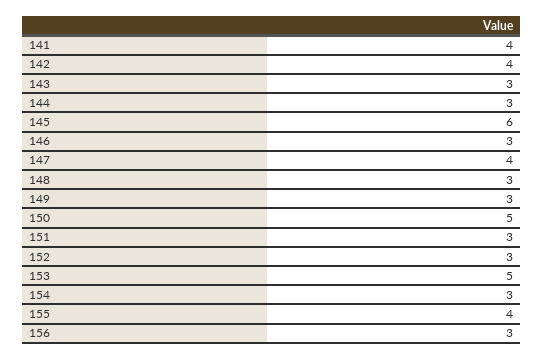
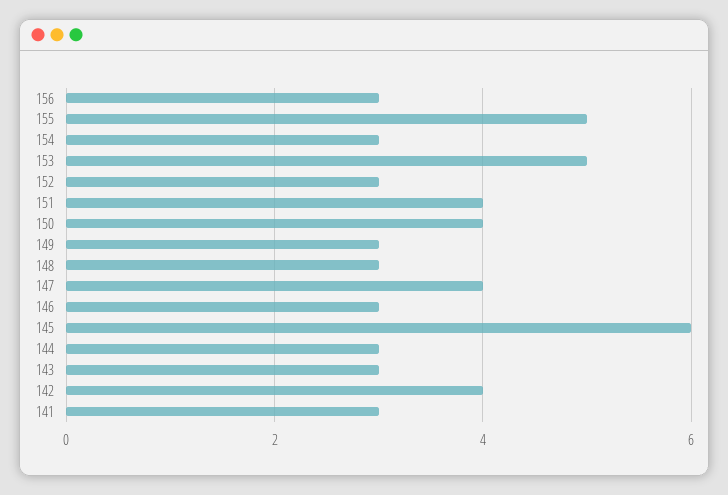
141: 4 -> 3
150: 5 -> 4
151: 3 -> 4
155: 4 -> 5

